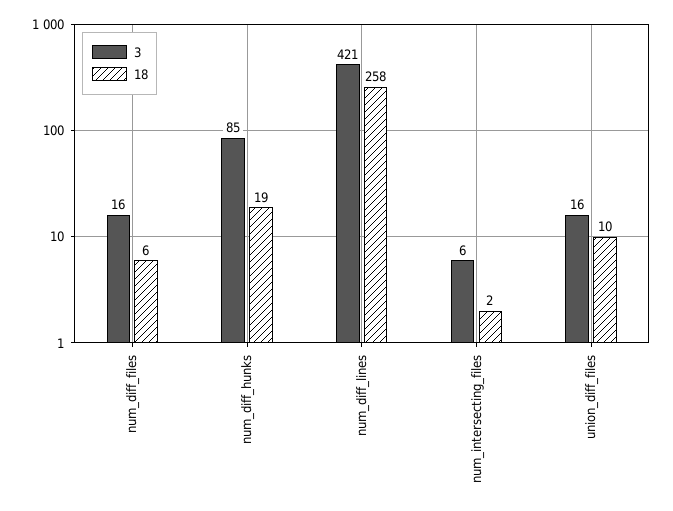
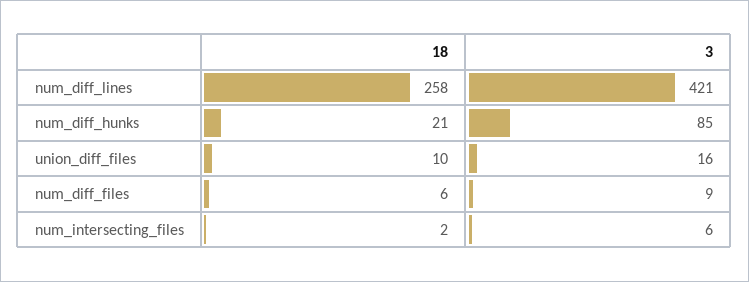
3, num_diff_files: 16 -> 9
18, num_diff_hunks: 19 -> 21

